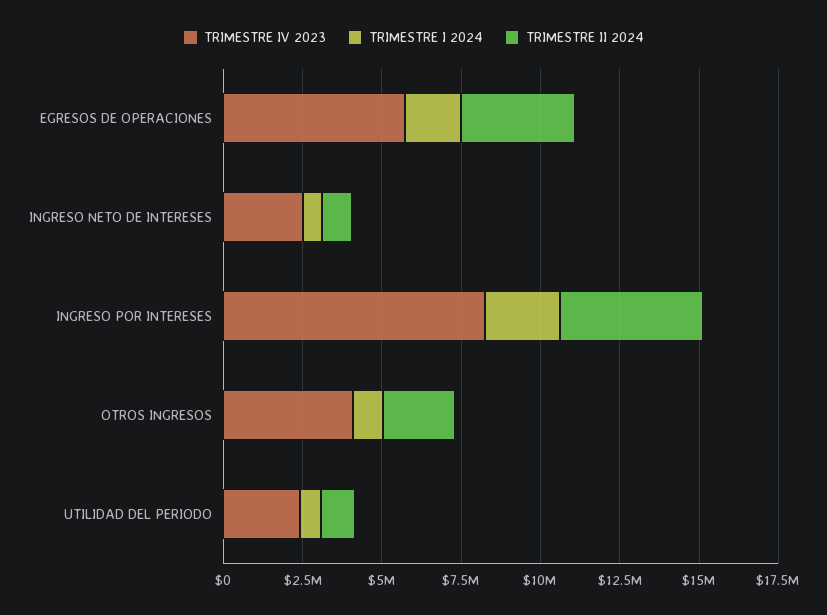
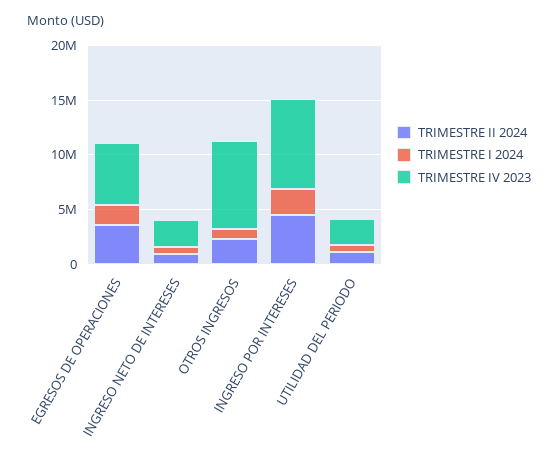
TRIMESTRE IV 2023, OTROS INGRESOS: 4000000 -> 8000000

